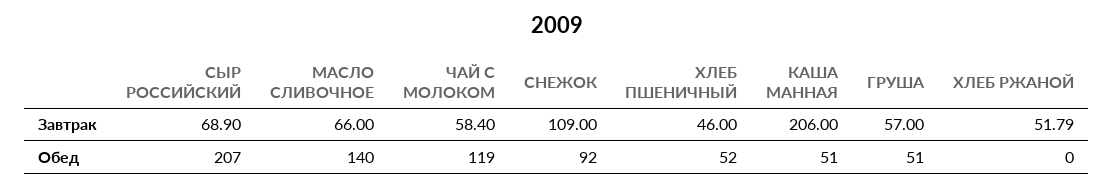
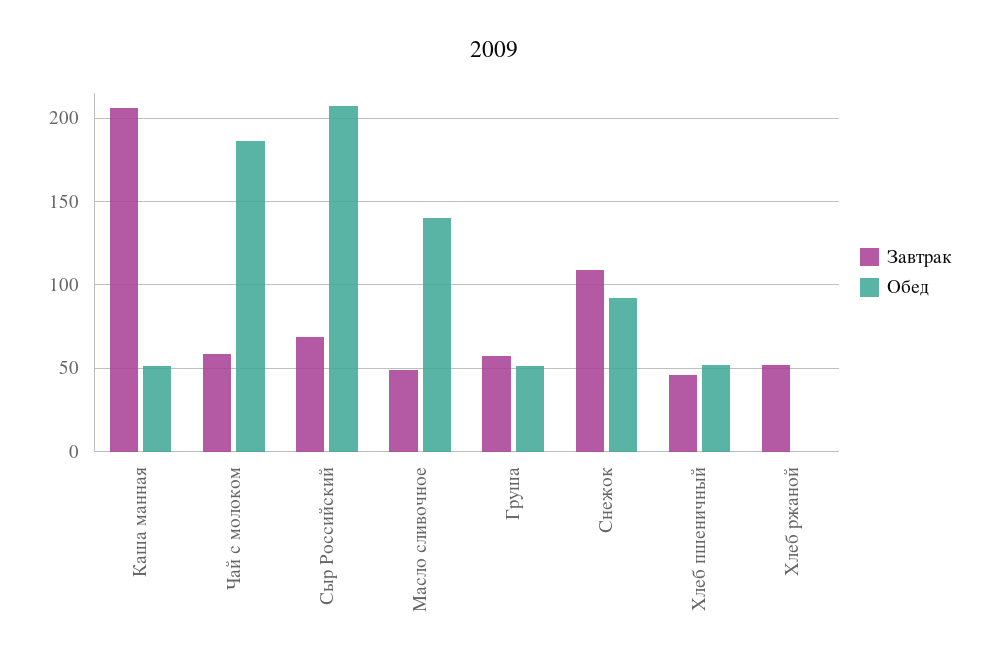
Завтрак, МАСЛО СЛИВОЧНОЕ: 66 -> 50
Обед, ЧАЙ С МОЛОКОМ: 119 -> 185

